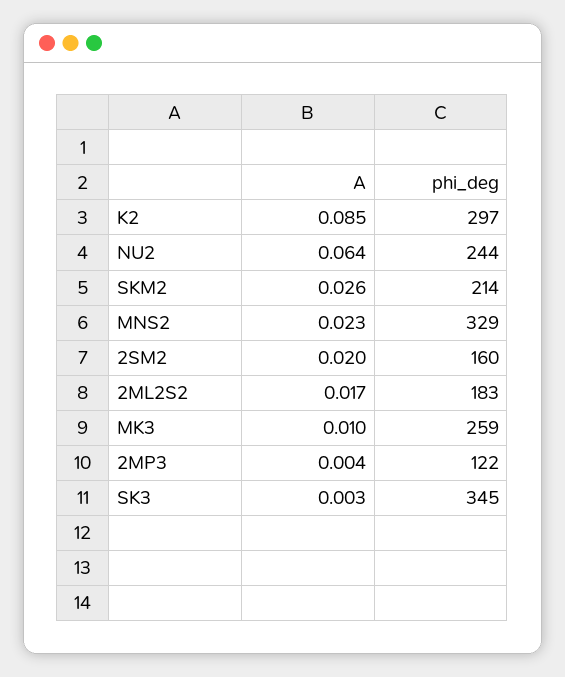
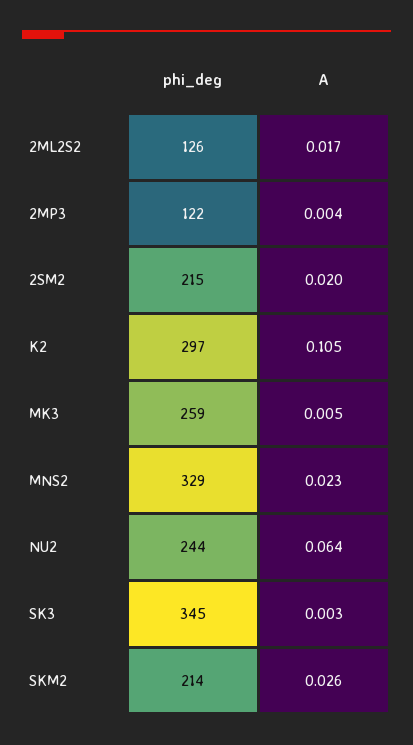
A, K2: 0.085 -> 0.105
phi_deg, 2SM2: 160 -> 215
phi_deg, 2ML2S2: 183 -> 126
A, MK3: 0.01 -> 0.005

